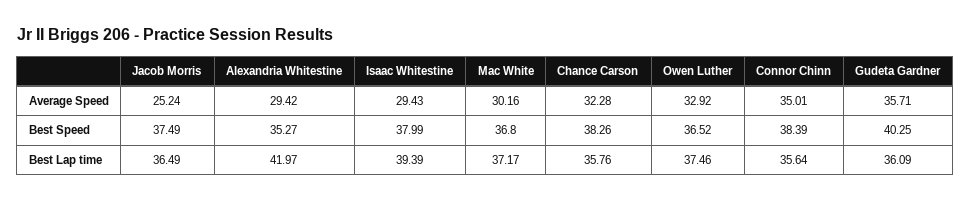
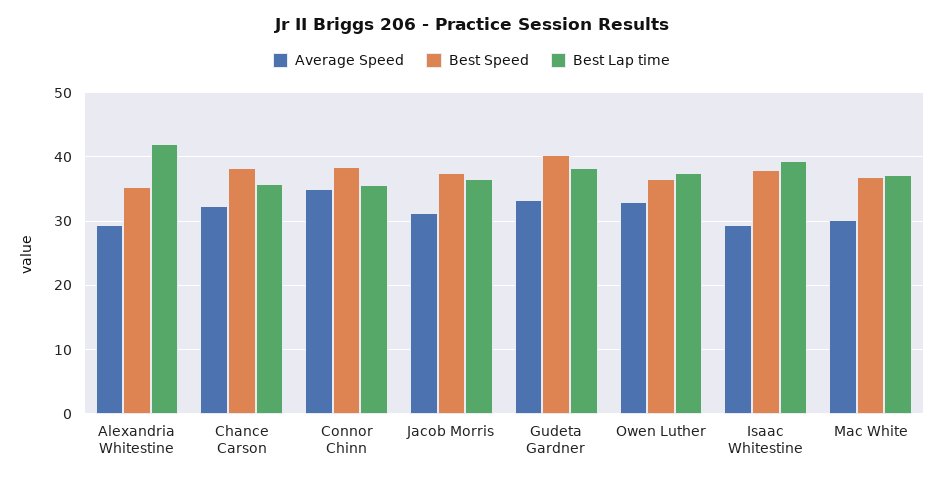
Average Speed, Jacob Morris: 25.24 -> 31
Average Speed, Gudeta Gardner: 35.71 -> 33
Best Lap time, Gudeta Gardner: 36.09 -> 38

